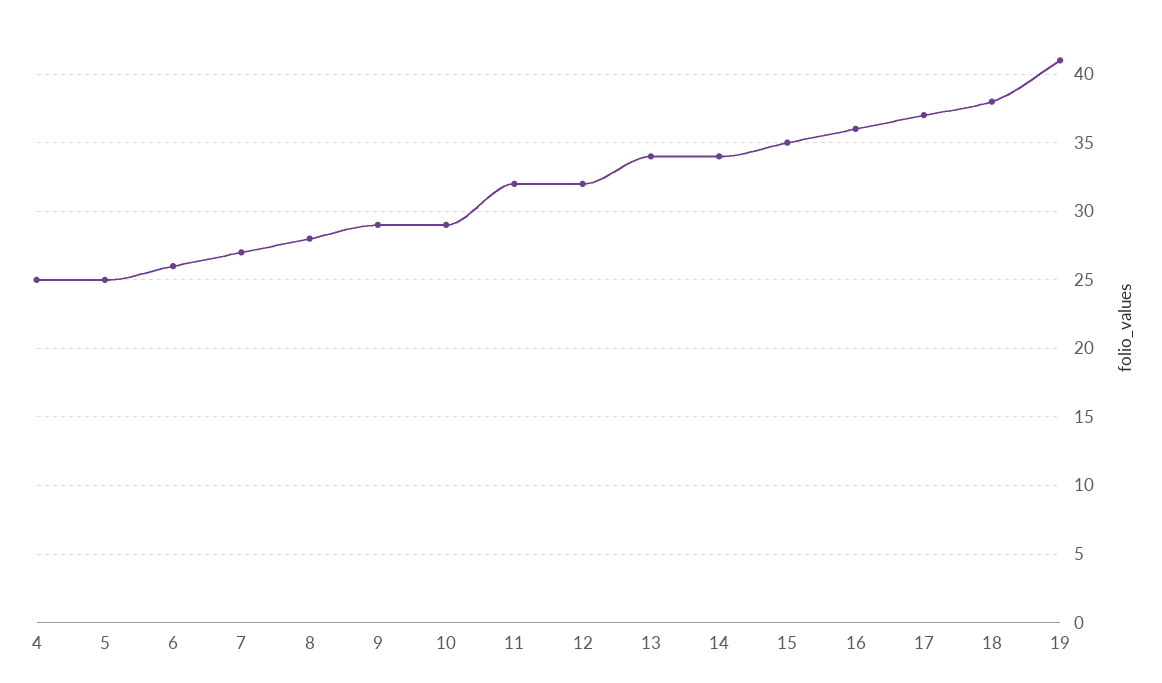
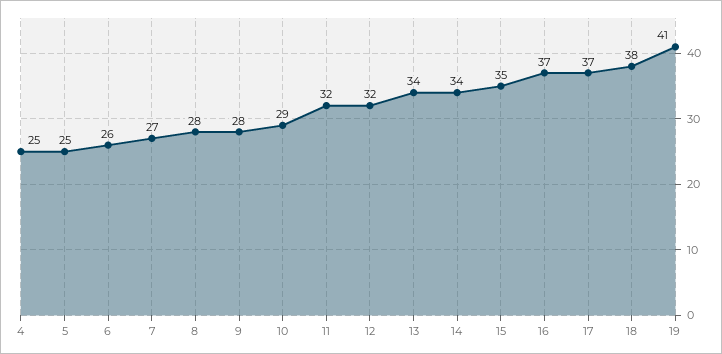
9: 29 -> 28
16: 36 -> 37

